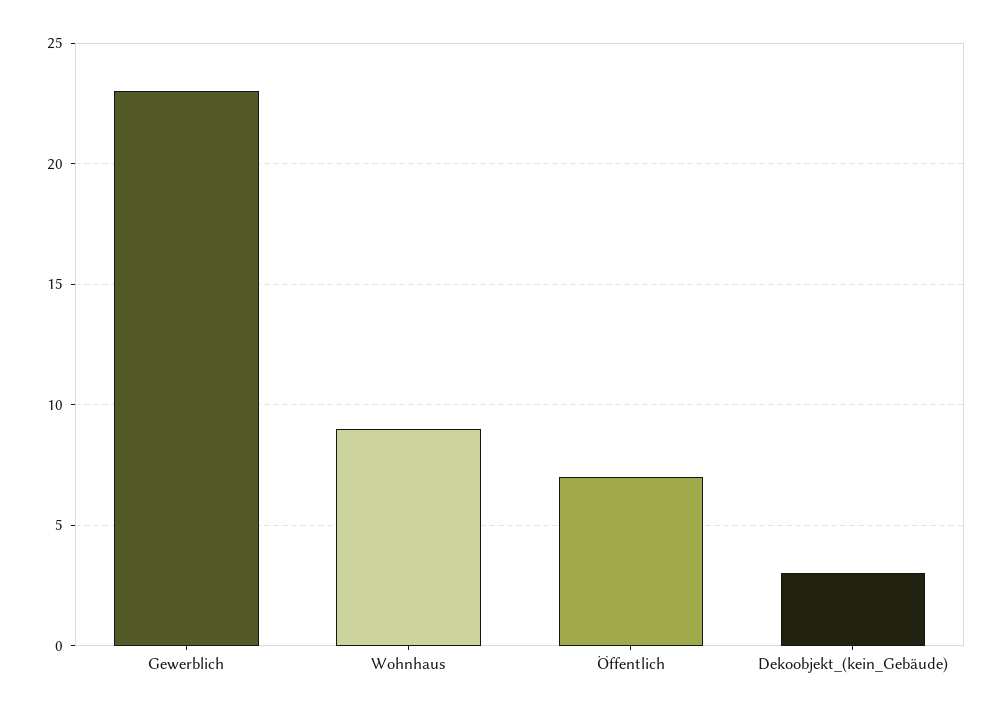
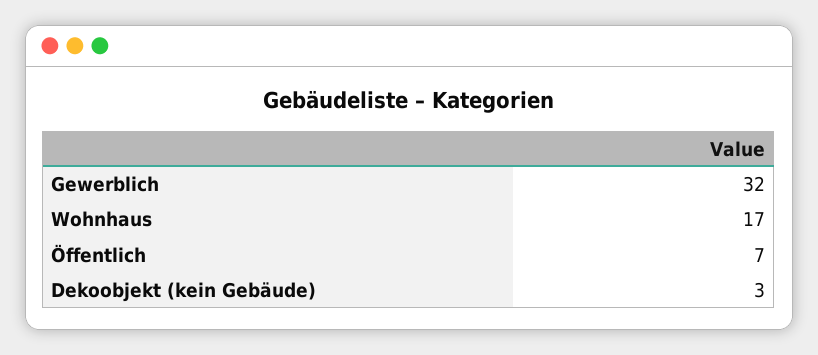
Gewerblich: 23 -> 32
Wohnhaus: 9 -> 17

